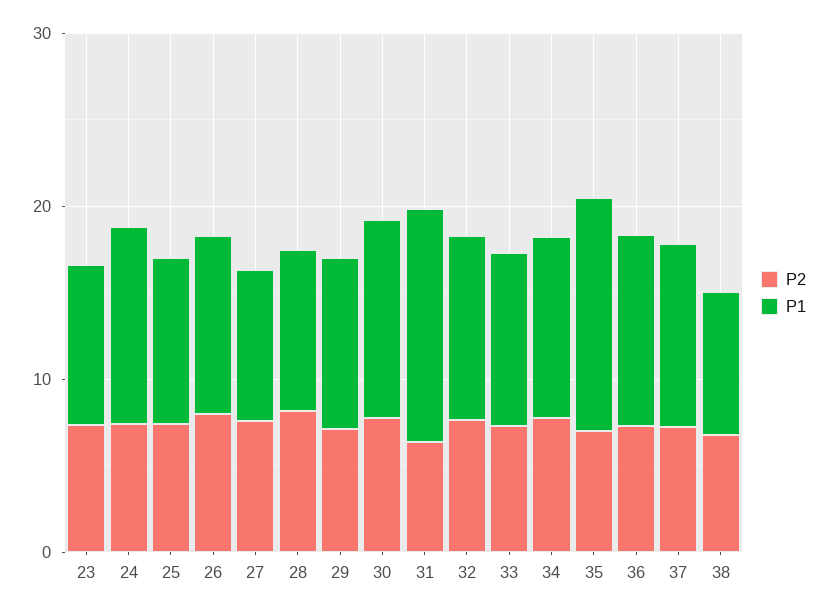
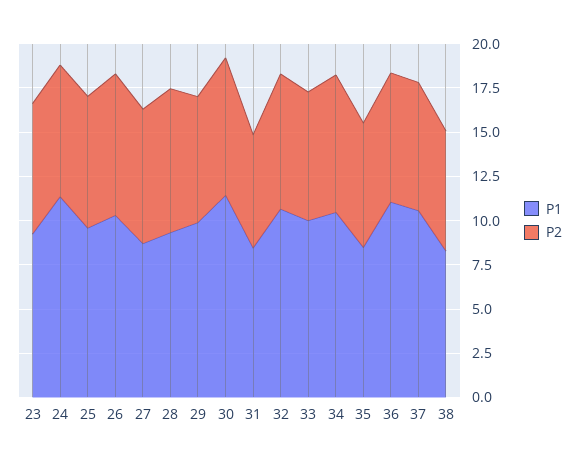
P1, 31: 14 -> 8.5
P1, 35: 14 -> 8.5

